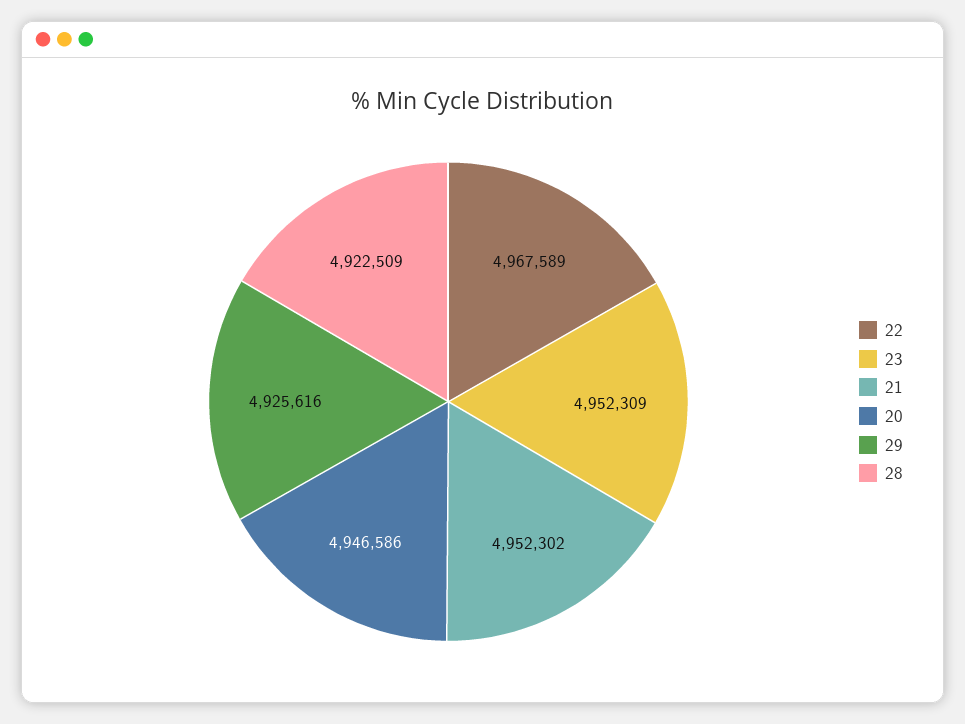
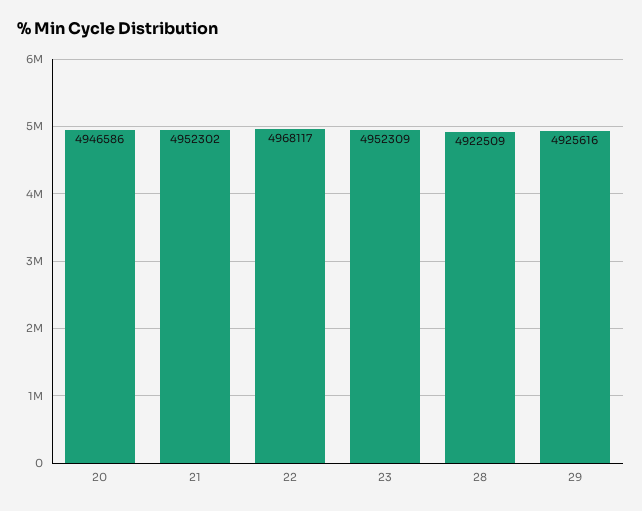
22: 4967589 -> 4968117

